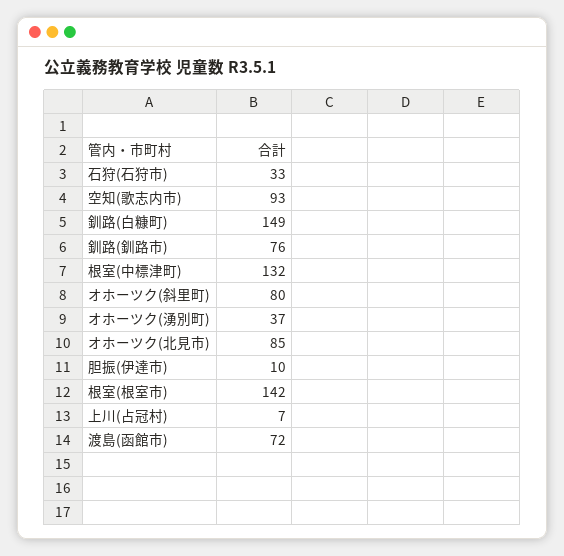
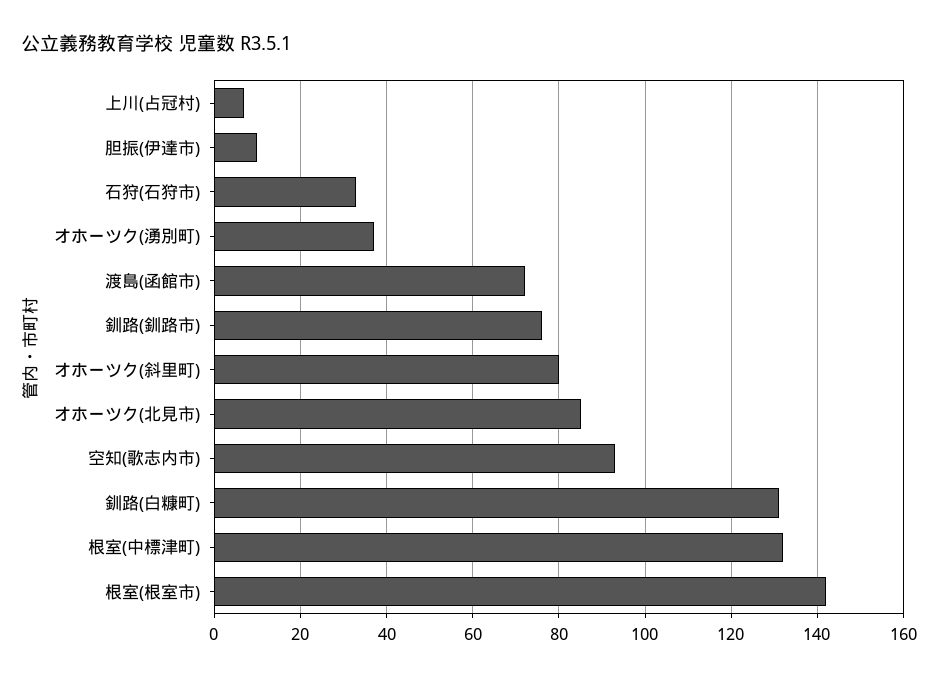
釧路(白糠町): 149 -> 130

